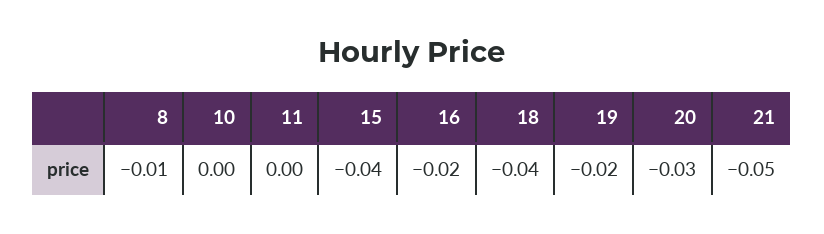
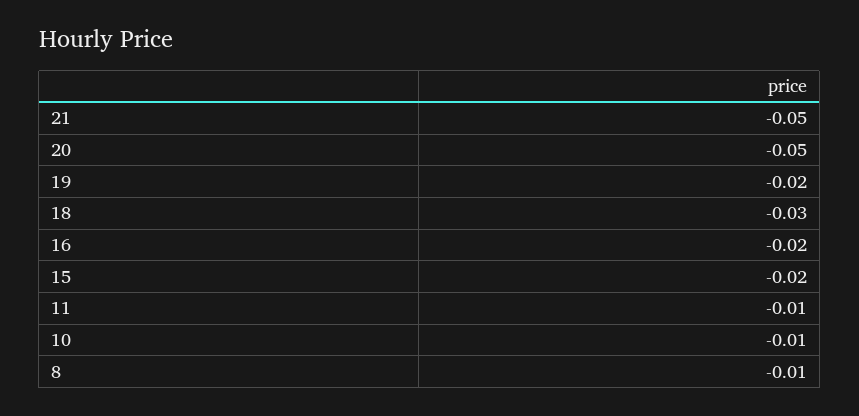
10: 0 -> -0.01
11: 0 -> -0.01
15: -0.04 -> -0.02
18: -0.04 -> -0.03
20: -0.03 -> -0.05

